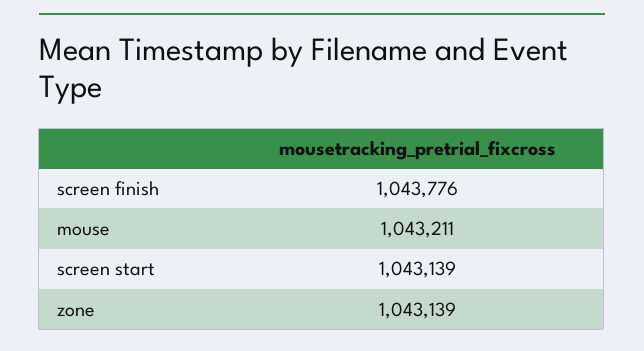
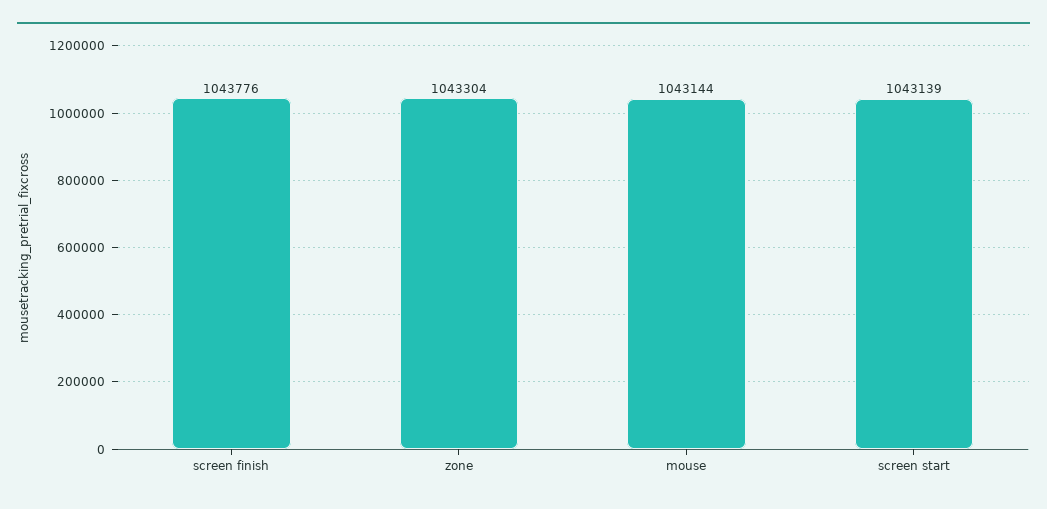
mouse: 1043211 -> 1043144
zone: 1043139 -> 1043304

